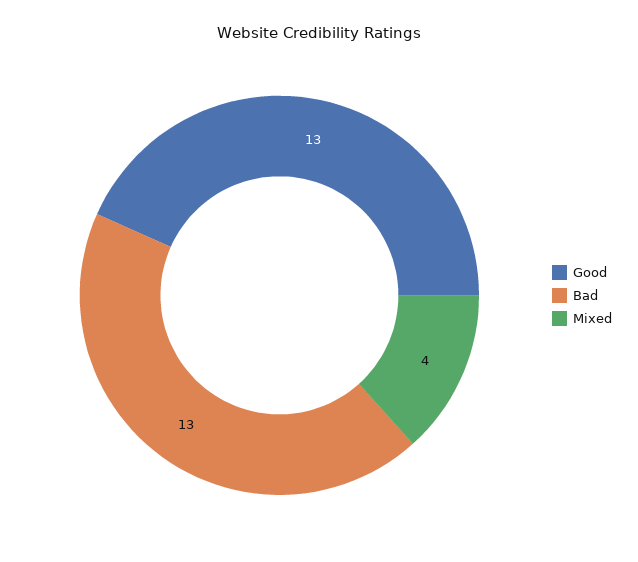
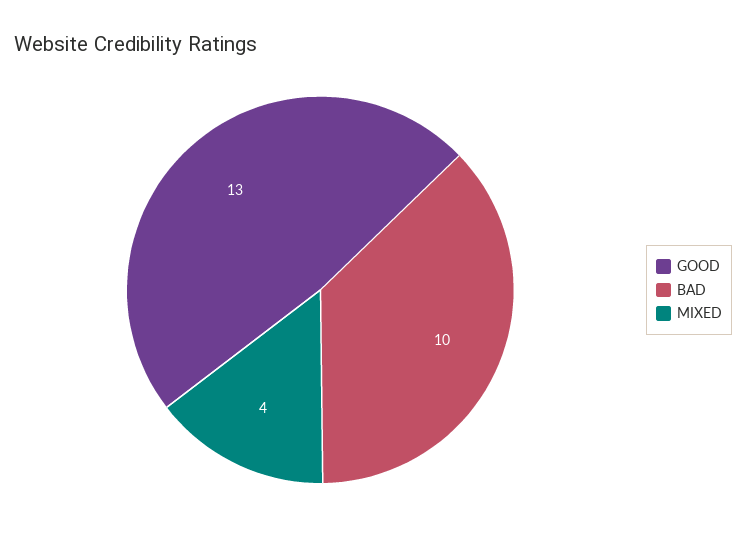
Bad: 13 -> 10

